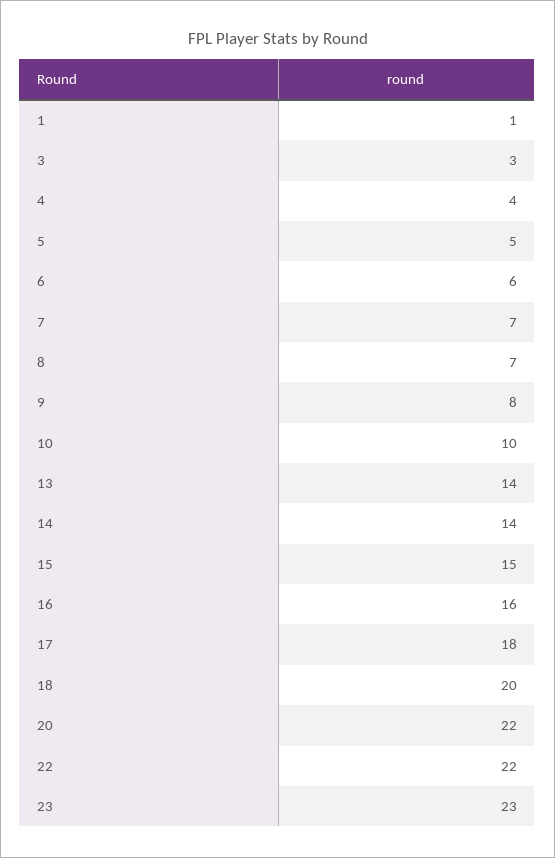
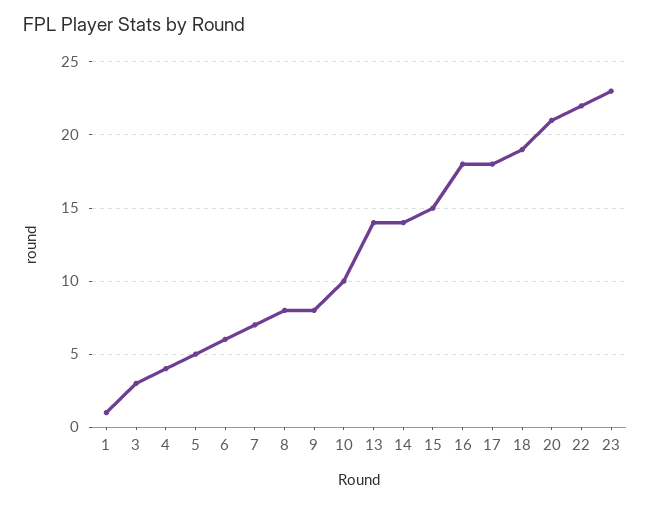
8: 7 -> 8
16: 16 -> 18
18: 20 -> 19
20: 22 -> 21

